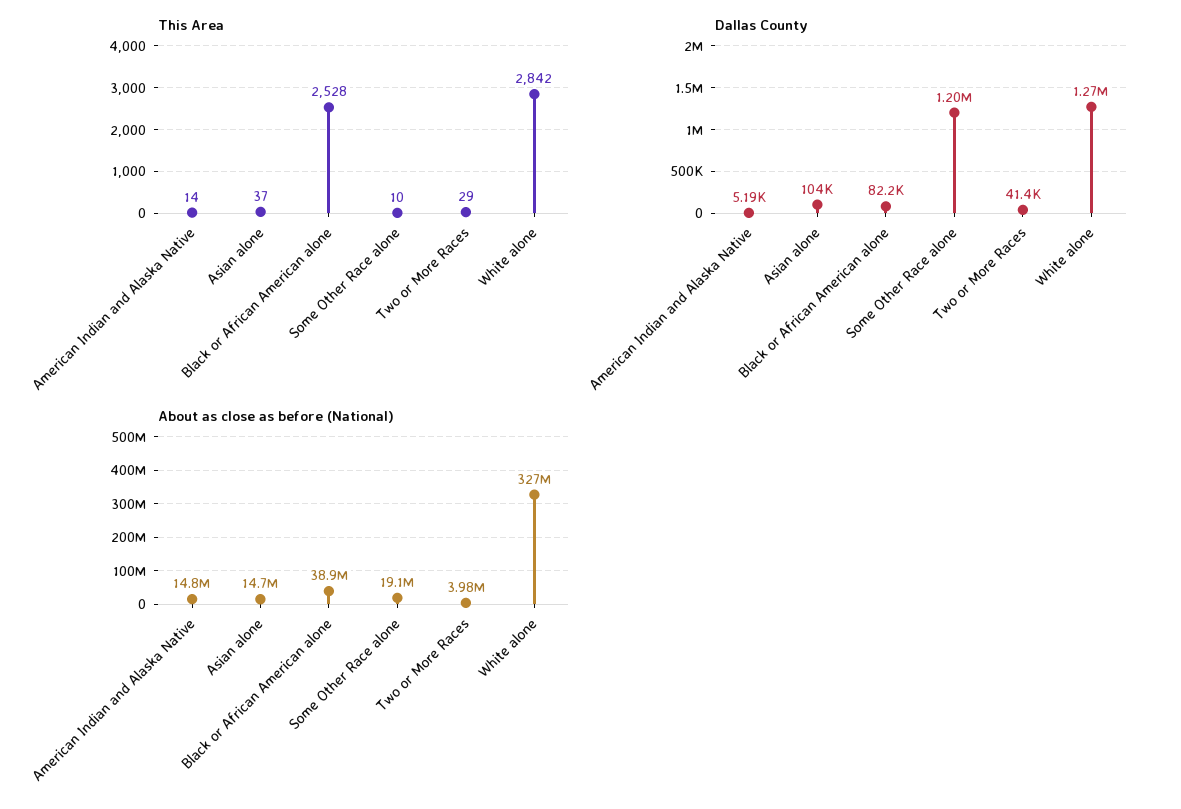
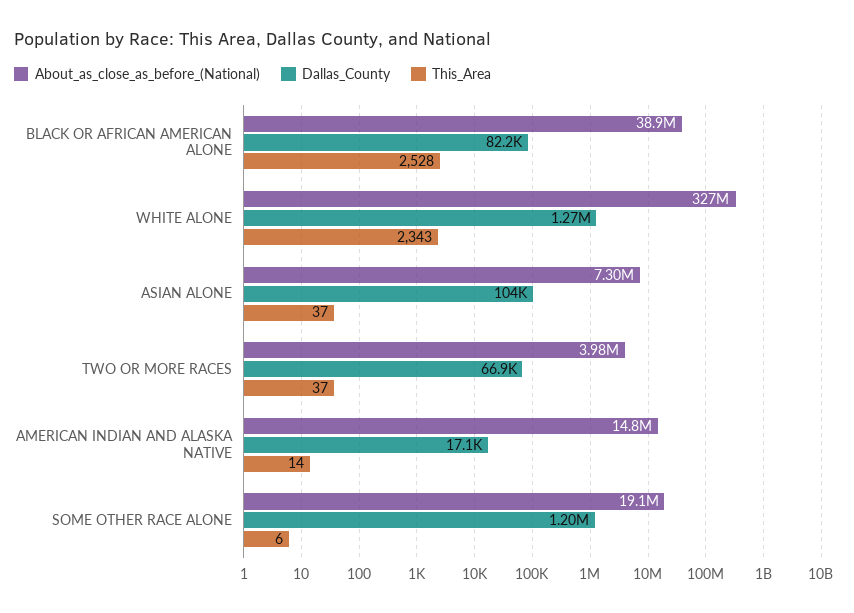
This Area, Some Other Race alone: 10 -> 6
This Area, Two or More Races: 29 -> 37
This Area, White alone: 2842 -> 2343
Dallas County, American Indian and Alaska Native: 5190 -> 17100
Dallas County, Two or More Races: 41400 -> 66900
About as close as before (National), Asian alone: 14700000 -> 7300000

